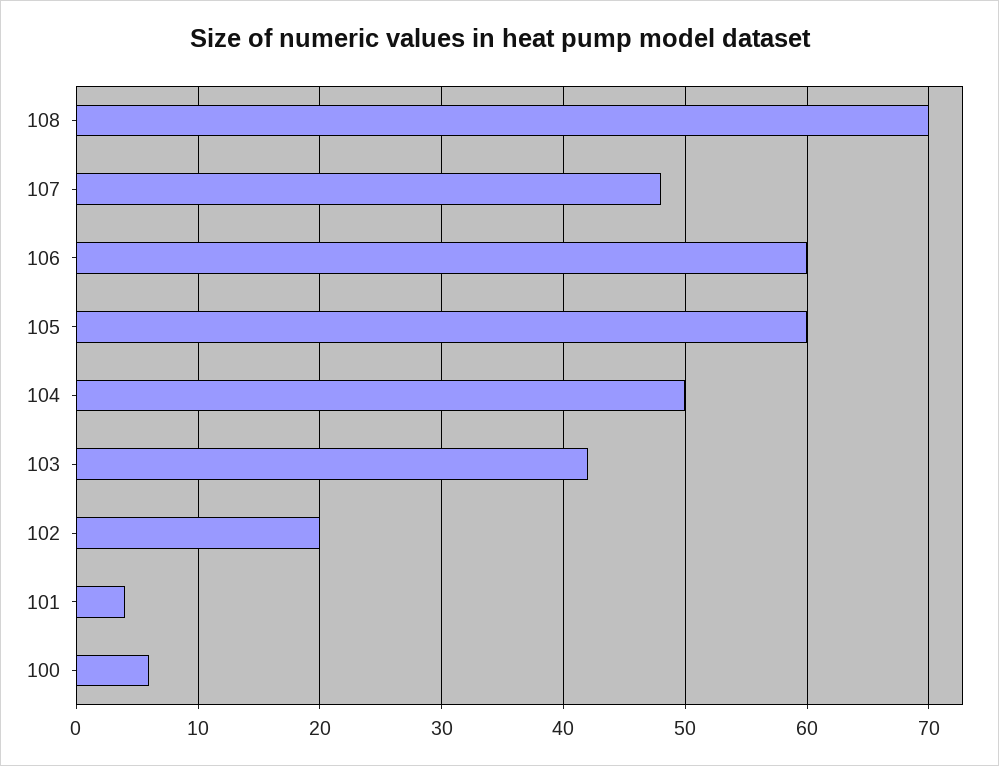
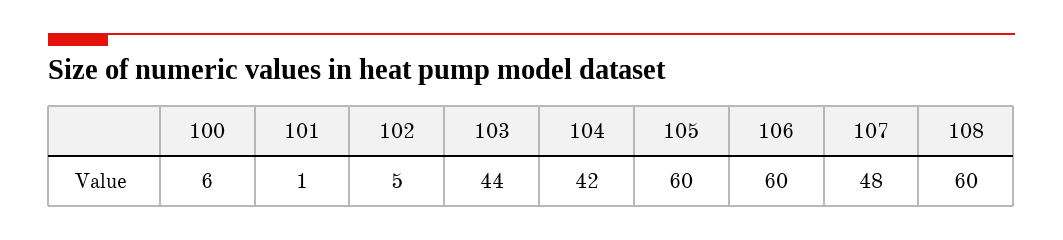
108: 70 -> 60
104: 50 -> 42
103: 42 -> 44
102: 20 -> 5
101: 4 -> 1

